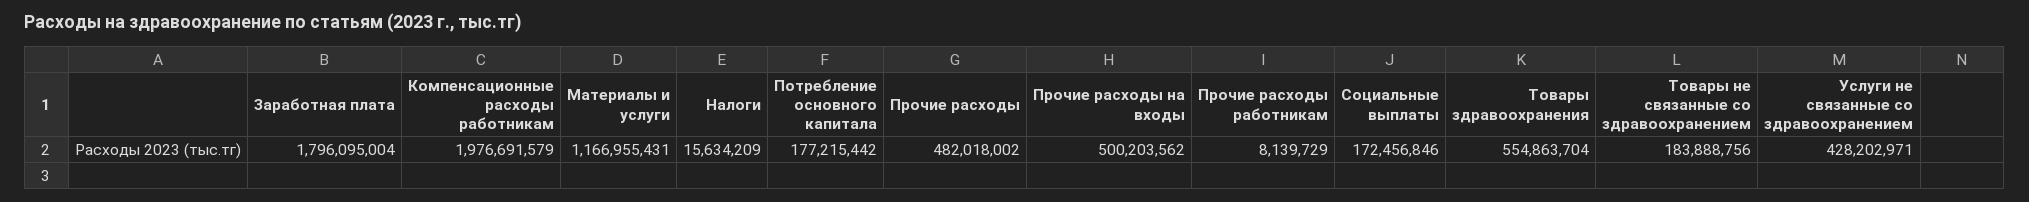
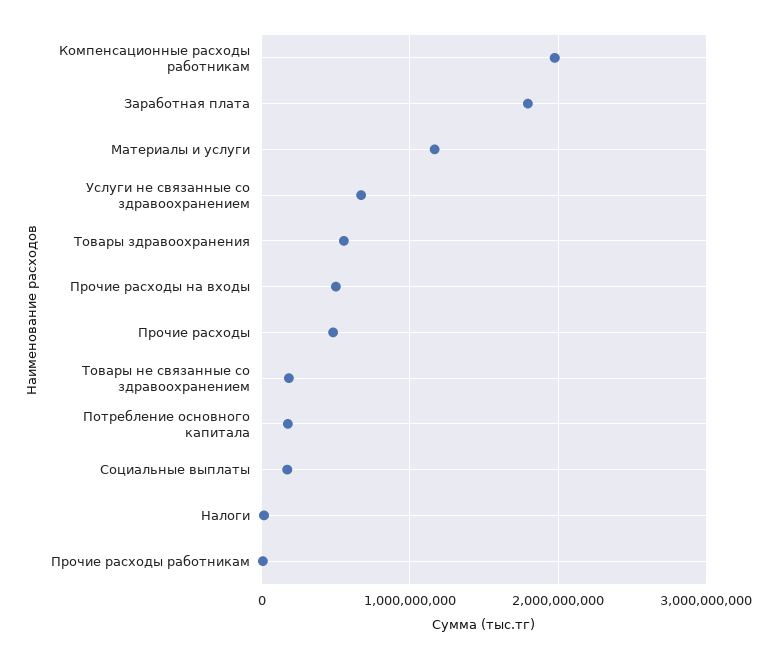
Услуги не связанные со здравоохранением: 428202971 -> 700000000

